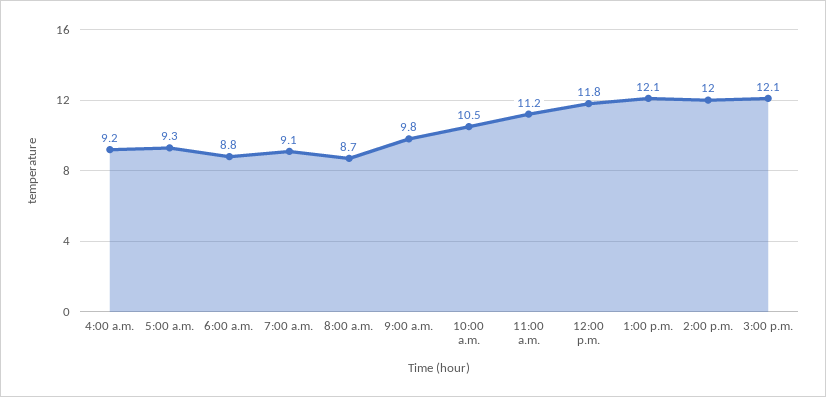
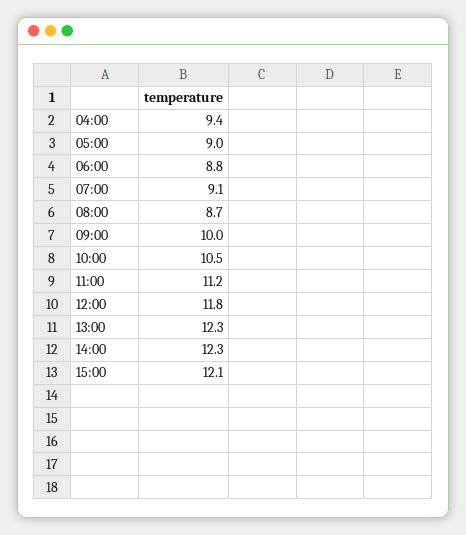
4:00 a.m.: 9.2 -> 9.4
5:00 a.m.: 9.3 -> 9
9:00 a.m.: 9.8 -> 10
1:00 p.m.: 12.1 -> 12.3
2:00 p.m.: 12 -> 12.3

